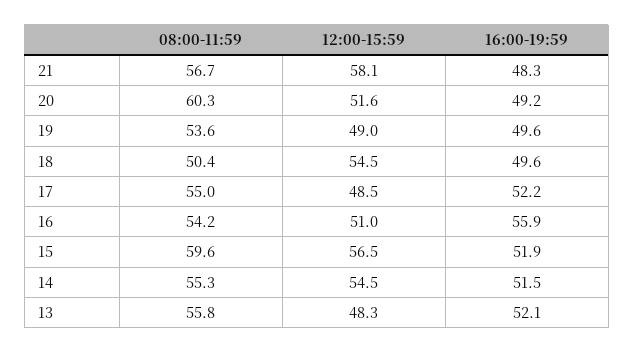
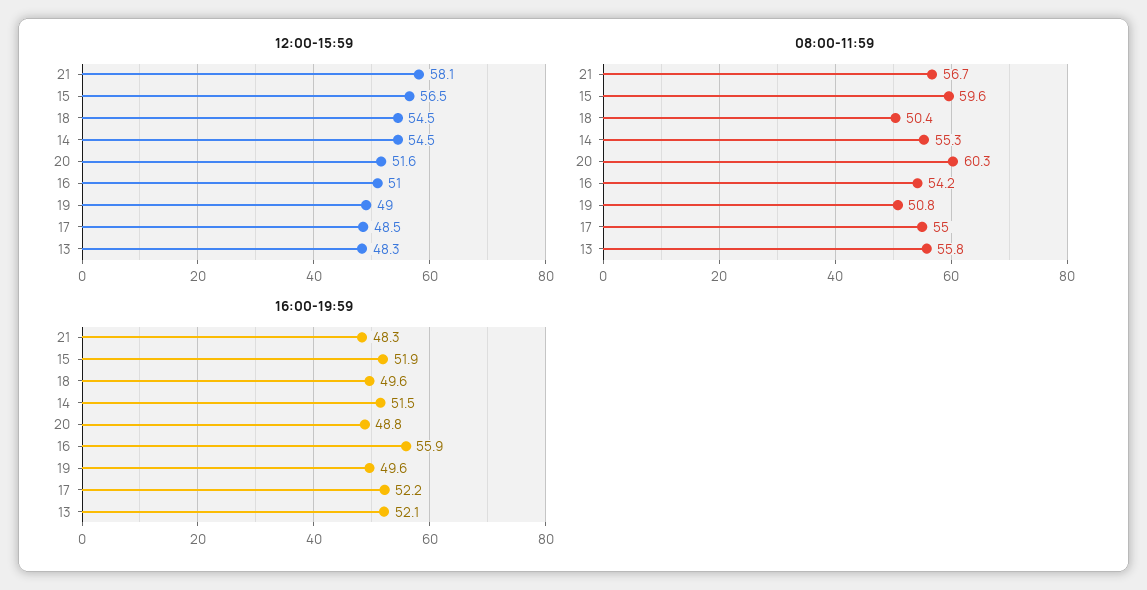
16:00-19:59, 20: 49.2 -> 48.8
08:00-11:59, 19: 53.6 -> 50.8

